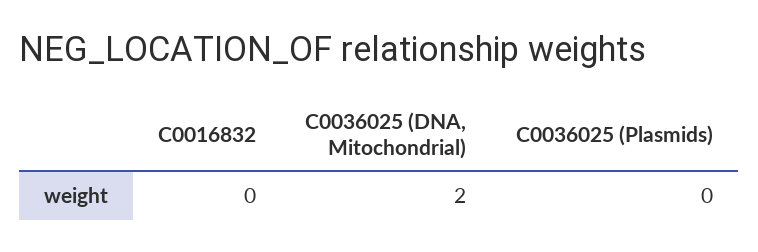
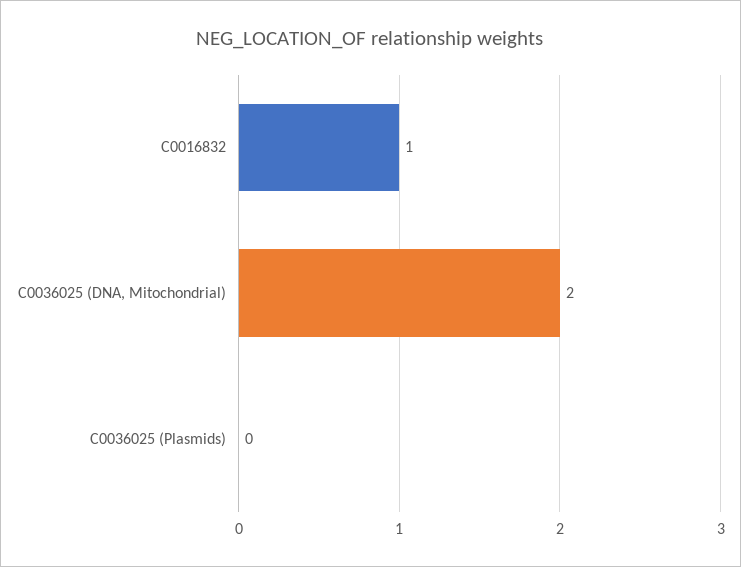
C0016832: 0 -> 1

